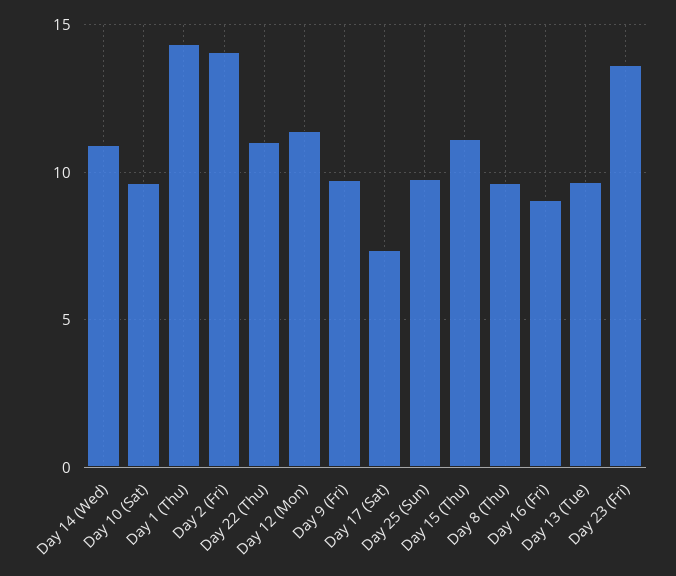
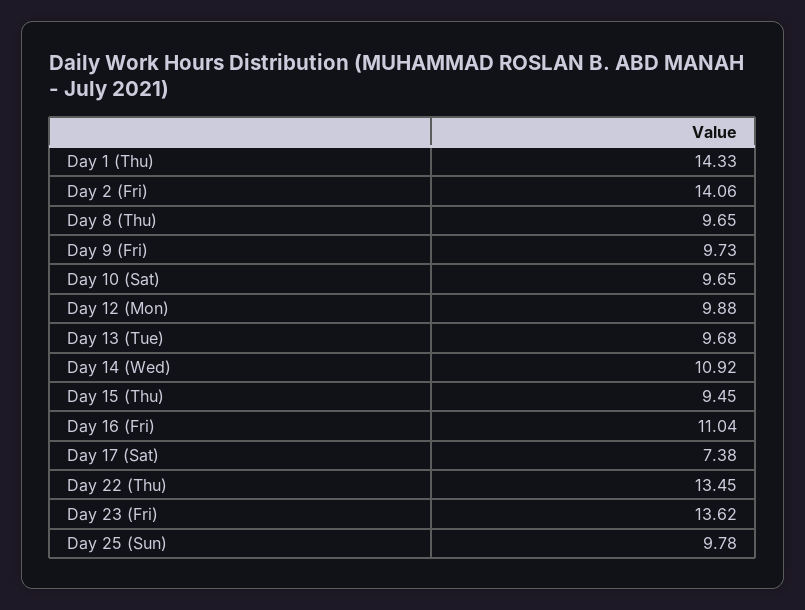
Day 22 (Thu): 11 -> 13.45
Day 12 (Mon): 11.5 -> 9.88
Day 15 (Thu): 11 -> 9.45
Day 16 (Fri): 9 -> 11.04

